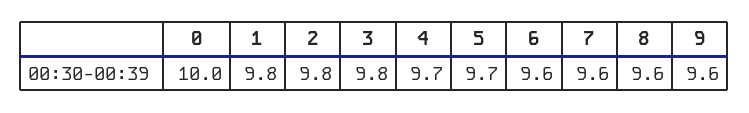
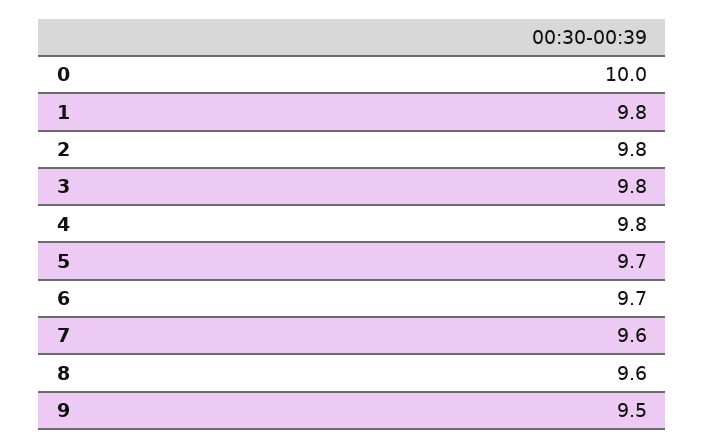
4: 9.7 -> 9.8
6: 9.6 -> 9.7
9: 9.6 -> 9.5

